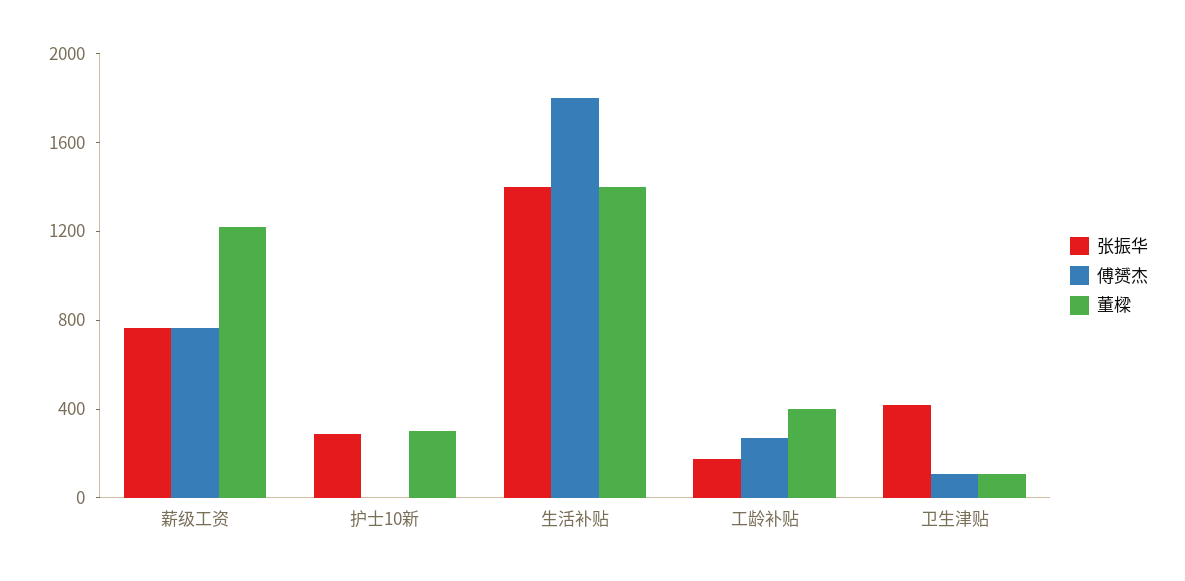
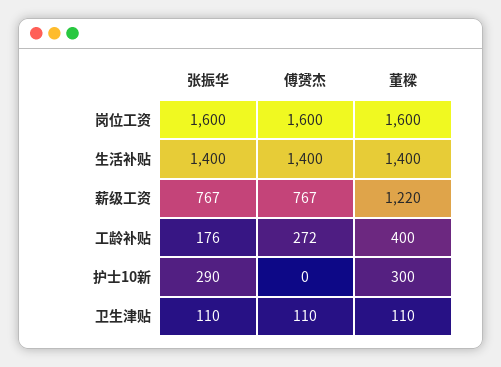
傅赟杰, 生活补贴: 1800 -> 1400
张振华, 卫生津贴: 400 -> 110
张振华, 岗位工资: none -> 1600
傅赟杰, 岗位工资: none -> 1600
董樑, 岗位工资: none -> 1600

